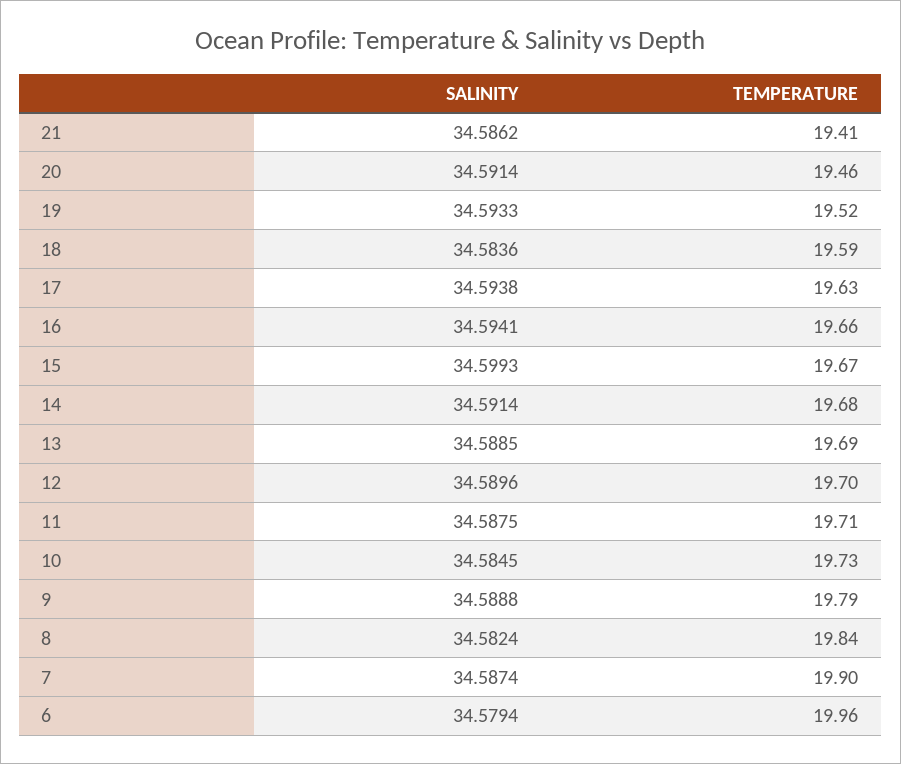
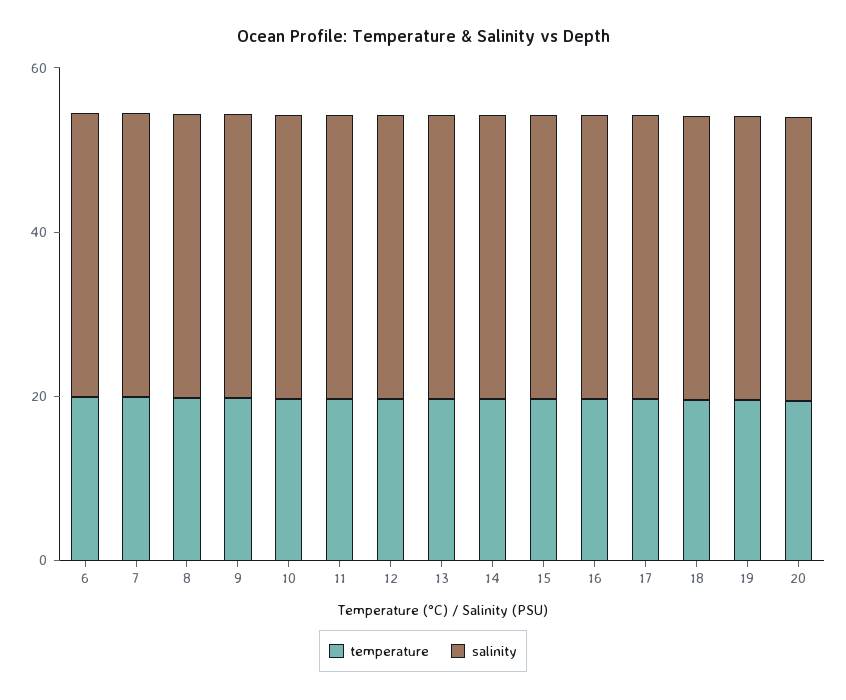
SALINITY, 21: 34.5862 -> none
TEMPERATURE, 21: 19.41 -> none

